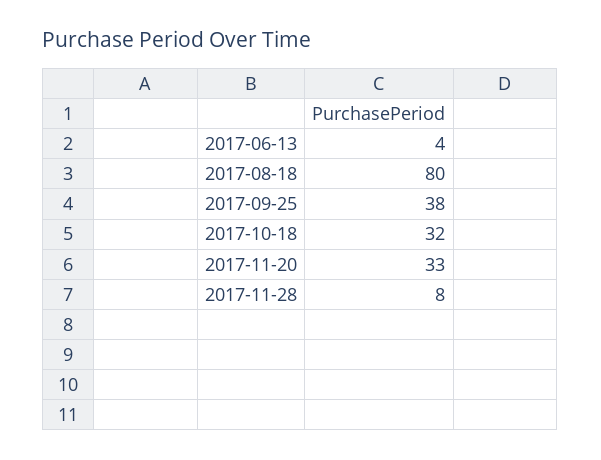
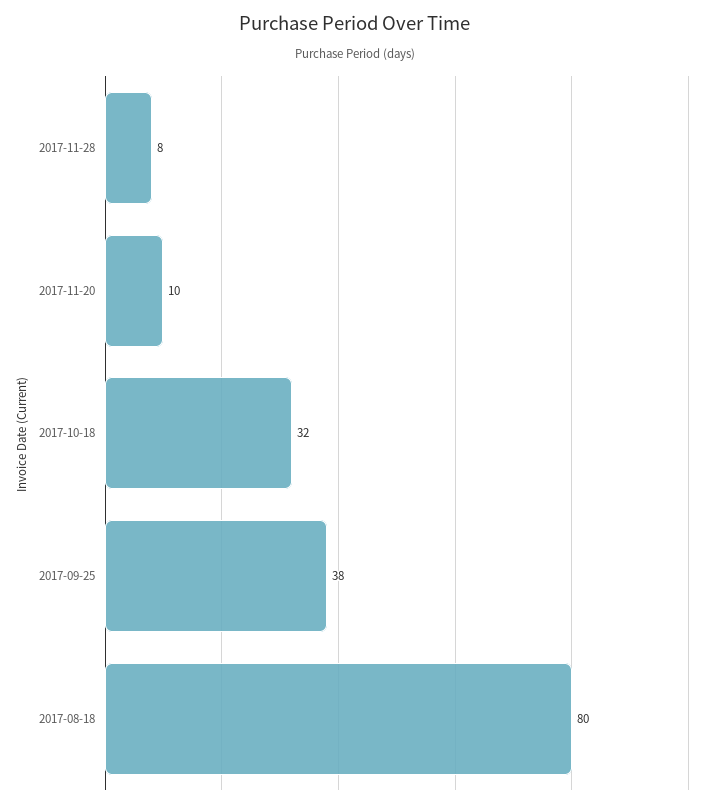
2017-06-13: 4 -> none
2017-11-20: 33 -> 10

